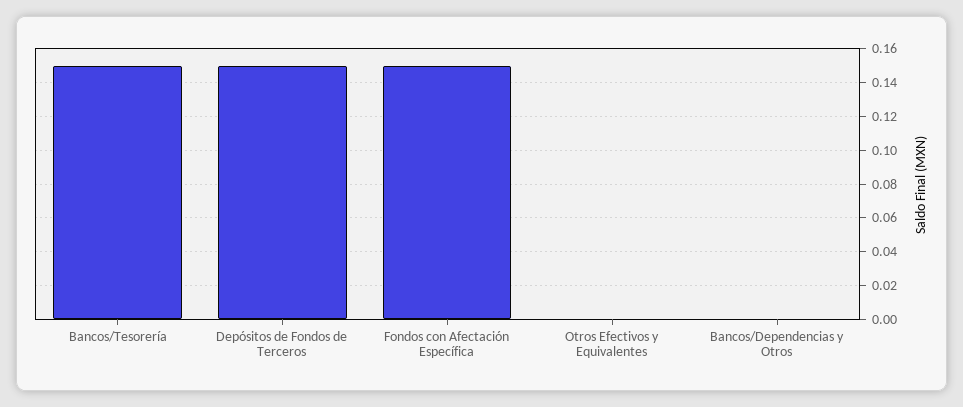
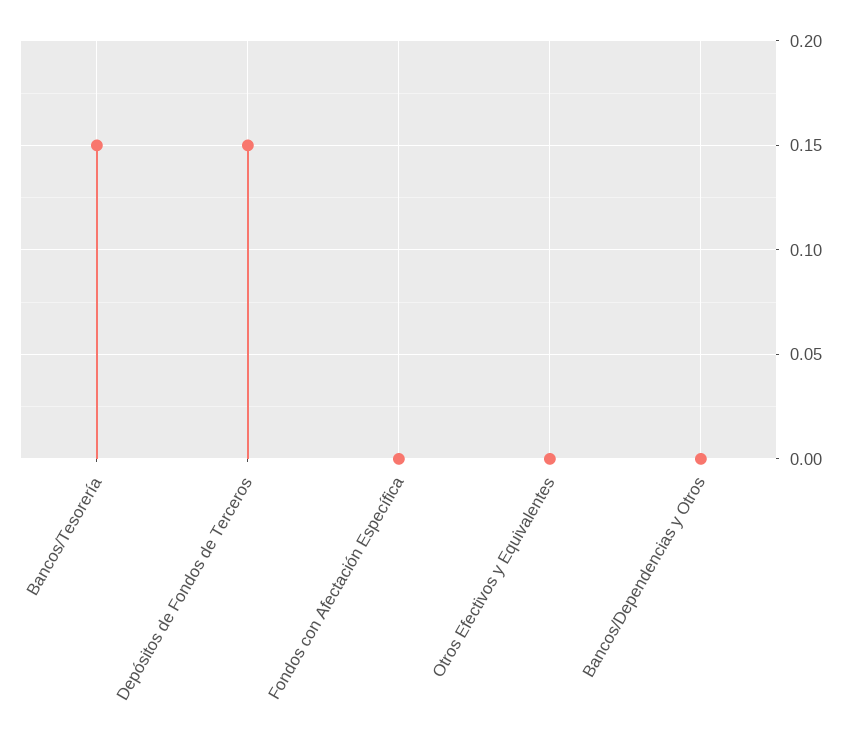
Fondos con Afectación Específica: 0.15 -> 0

